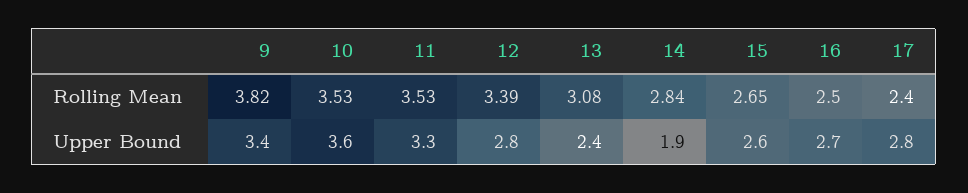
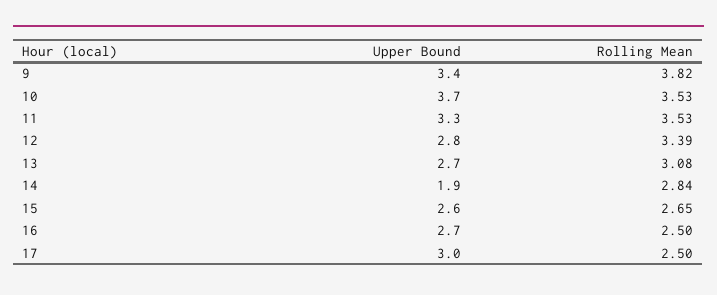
17, Rolling Mean: 2.4 -> 2.5
10, Upper Bound: 3.6 -> 3.7
13, Upper Bound: 2.4 -> 2.7
17, Upper Bound: 2.8 -> 3

